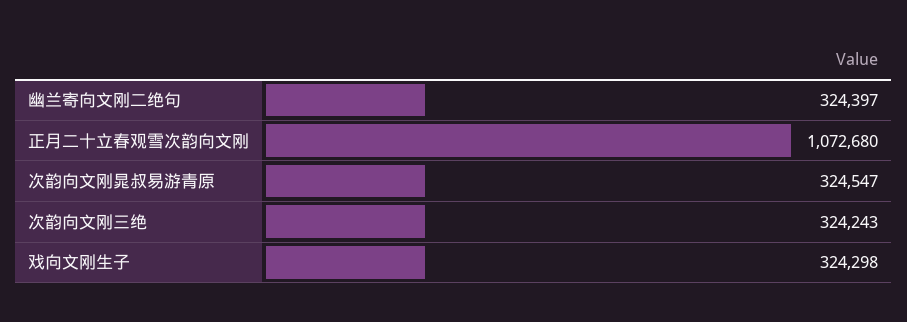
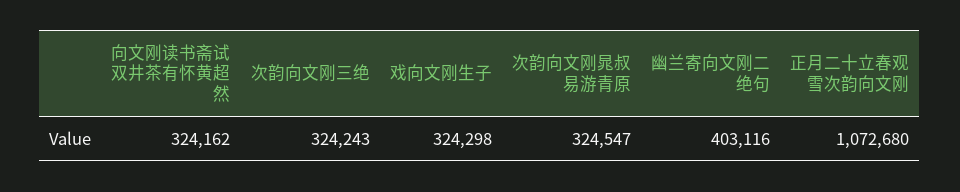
幽兰寄向文刚二绝句: 324397 -> 403116
向文刚读书斋试双井茶有怀黄超然: none -> 324162

